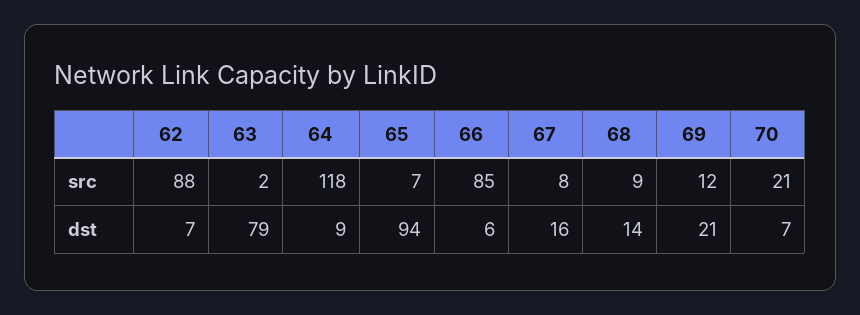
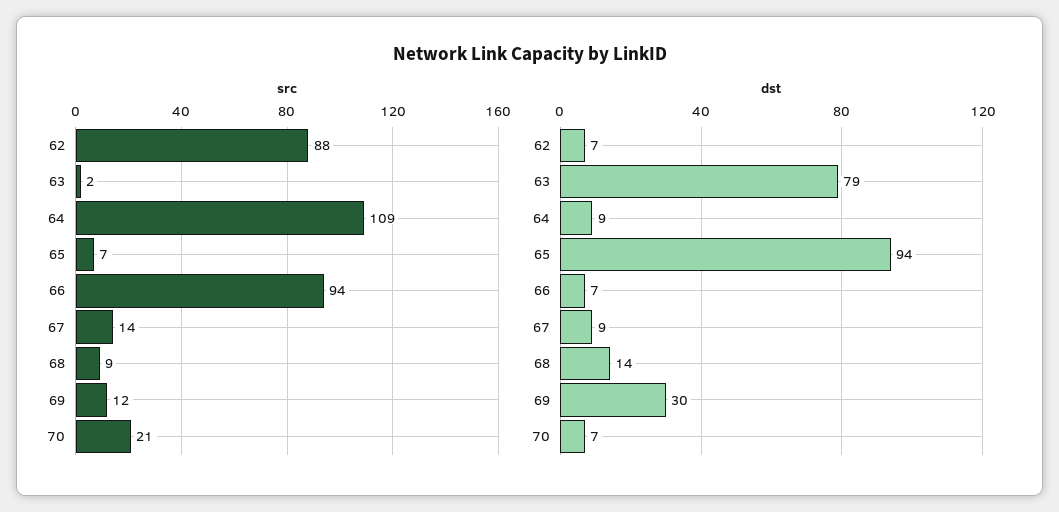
src, 64: 118 -> 109
src, 66: 85 -> 94
src, 67: 8 -> 14
dst, 66: 6 -> 7
dst, 67: 16 -> 9
dst, 69: 21 -> 30

